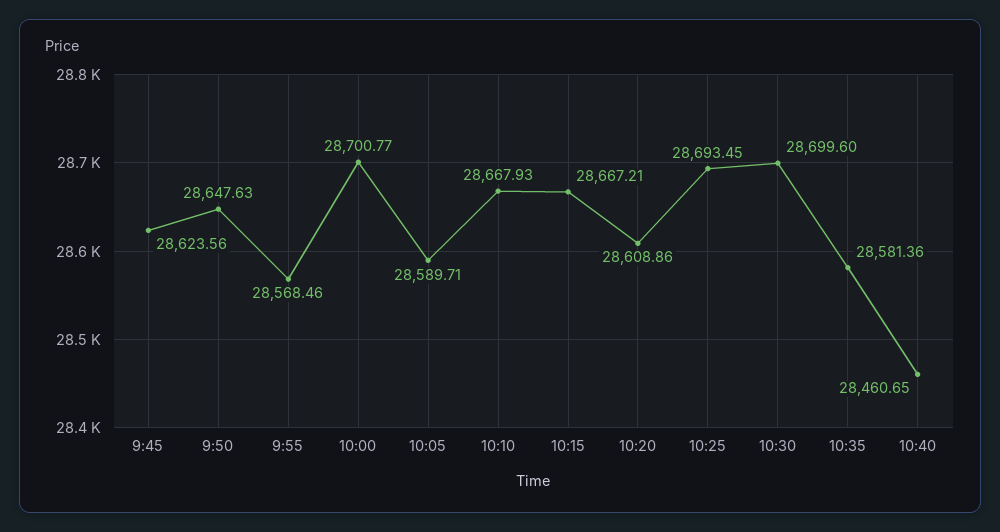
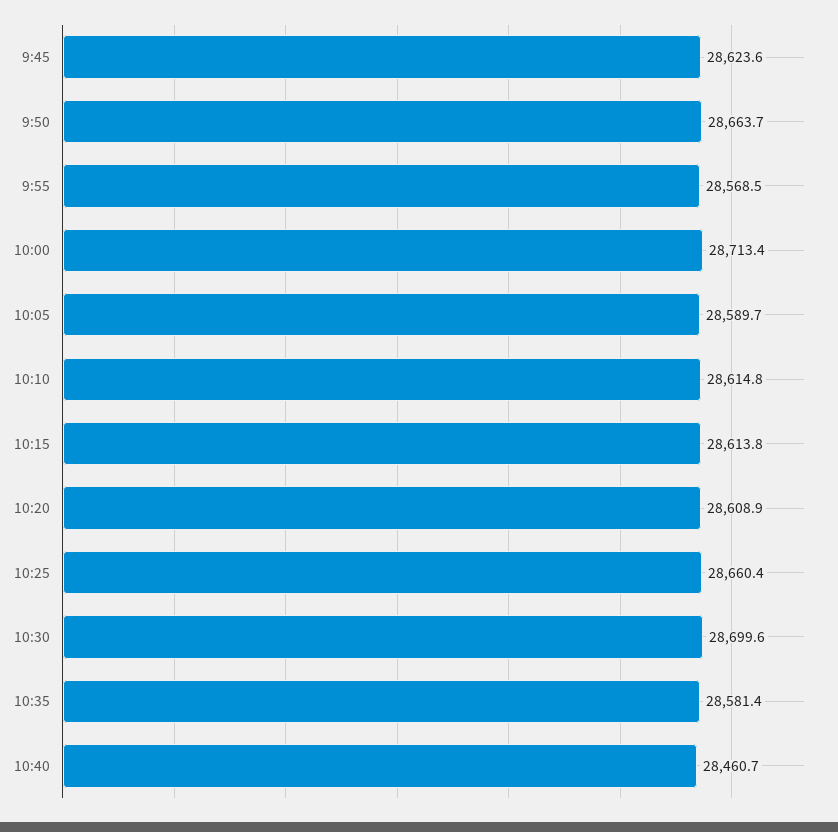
9:50: 28647.63 -> 28663.7
10:00: 28700.77 -> 28713.4
10:10: 28667.93 -> 28614.8
10:15: 28667.21 -> 28613.8
10:25: 28693.45 -> 28660.4

